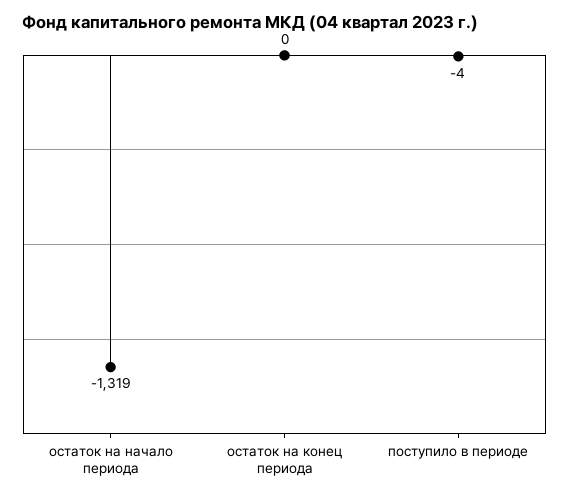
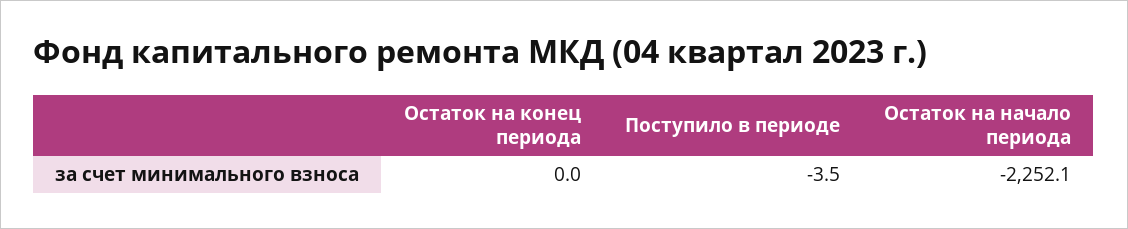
остаток на начало периода: -1319 -> -2252.1

